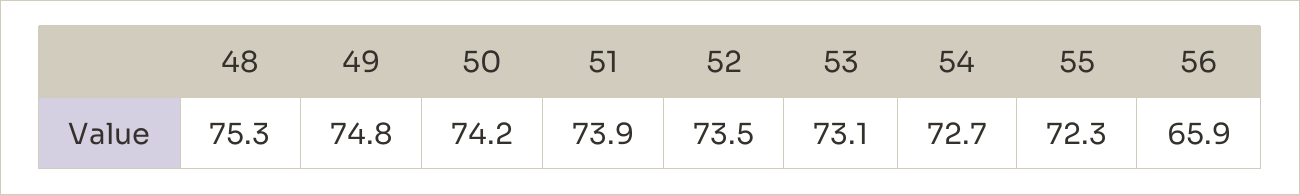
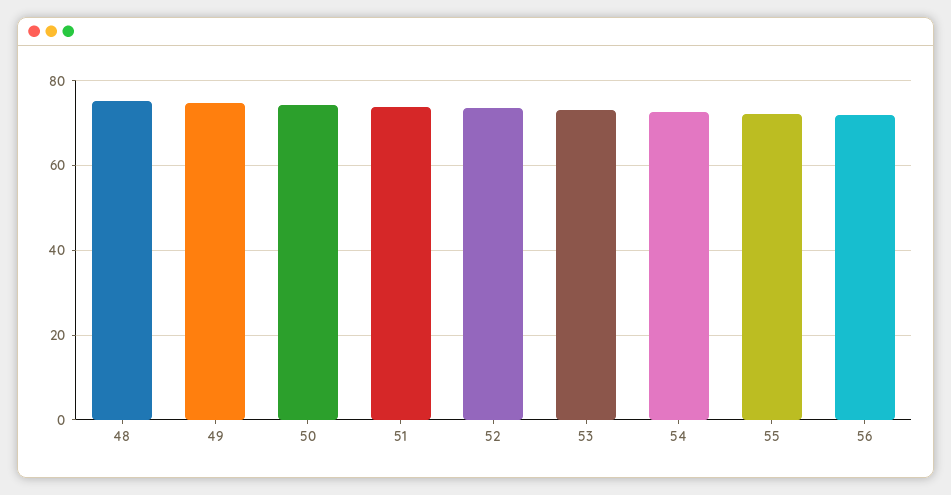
56: 65.9 -> 72

